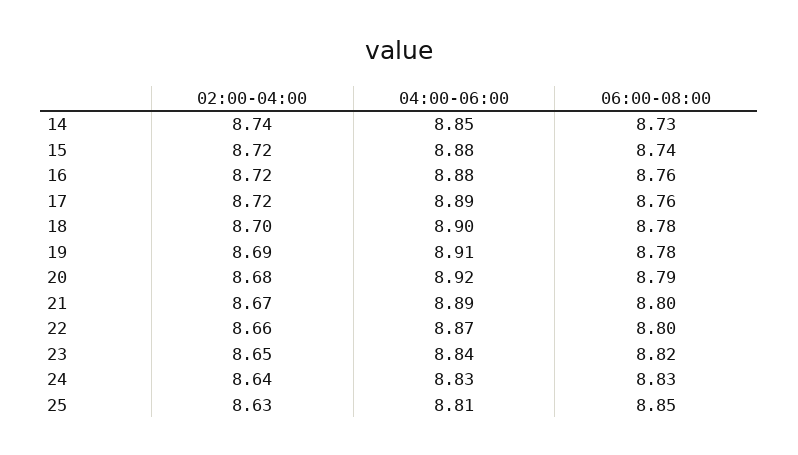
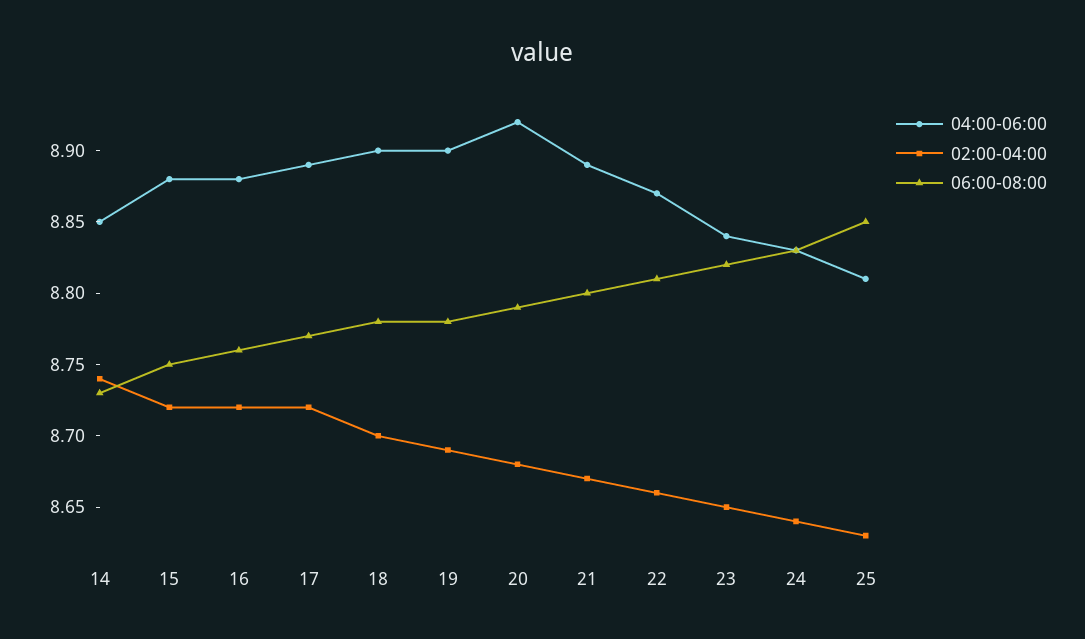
06:00-08:00, 15: 8.74 -> 8.75
06:00-08:00, 17: 8.76 -> 8.77
04:00-06:00, 19: 8.91 -> 8.9
06:00-08:00, 22: 8.8 -> 8.81

